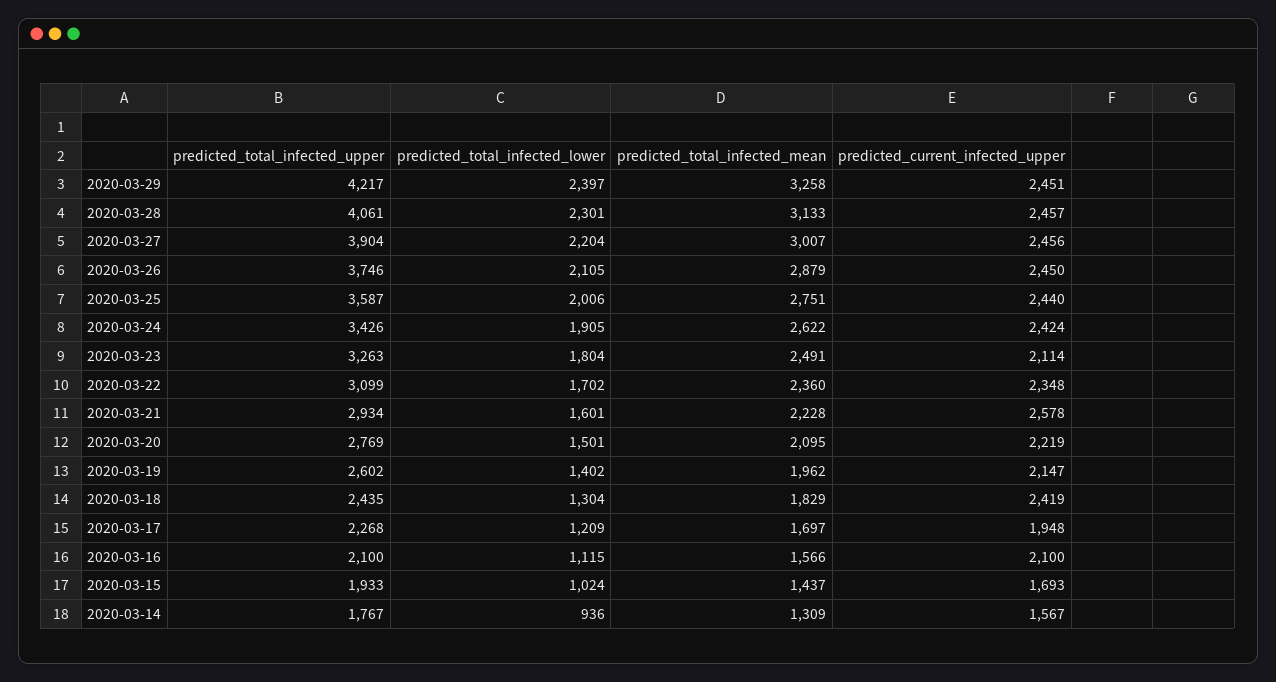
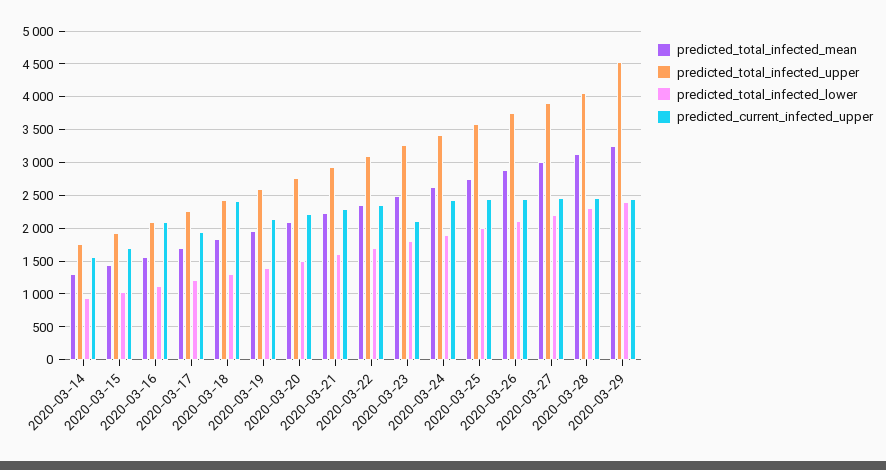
predicted_total_infected_upper, 2020-03-29: 4217 -> 4500
predicted_current_infected_upper, 2020-03-21: 2578 -> 2300

